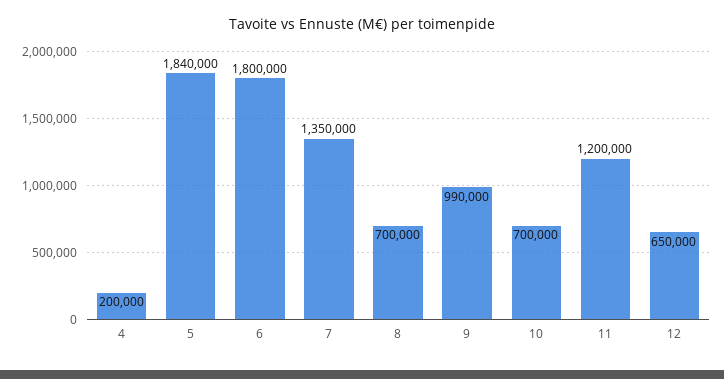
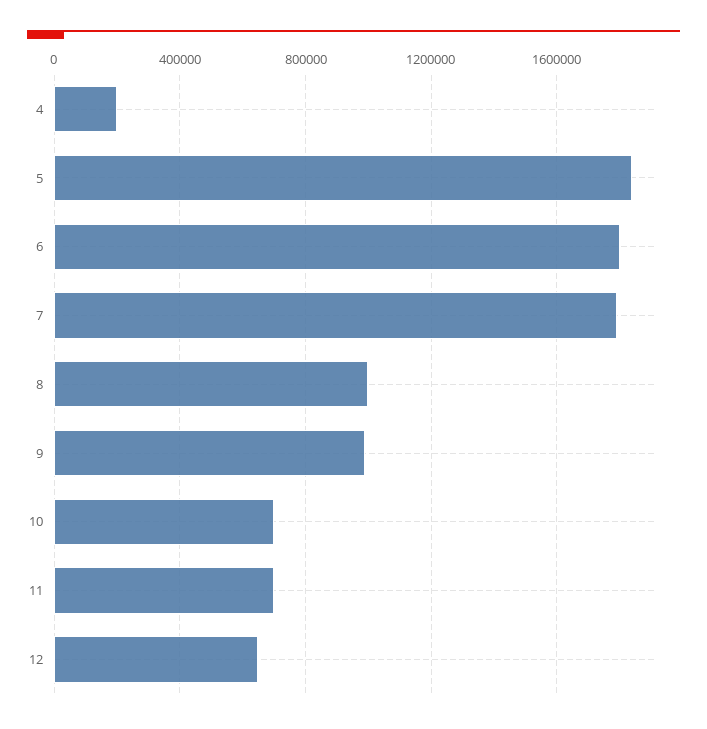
7: 1350000 -> 1800000
8: 700000 -> 1000000
11: 1200000 -> 700000

